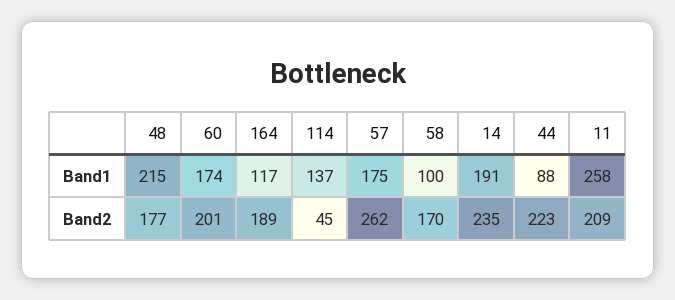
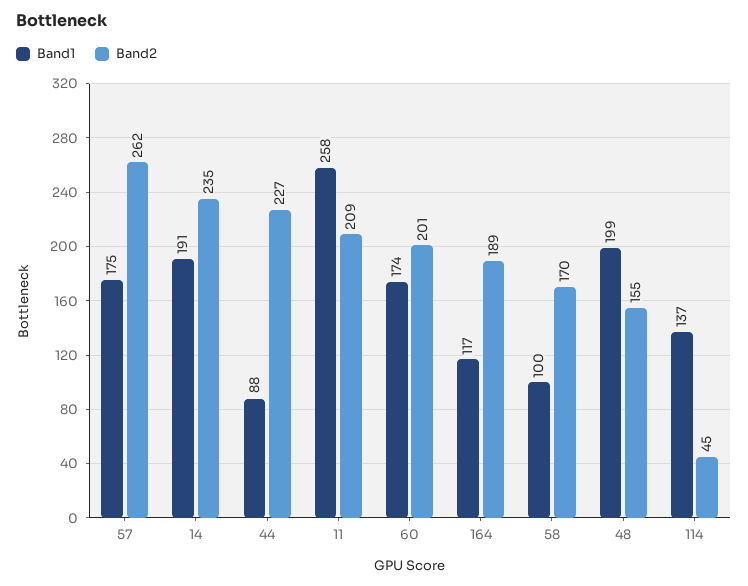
Band1, 48: 215 -> 199
Band2, 48: 177 -> 155
Band2, 44: 223 -> 227

